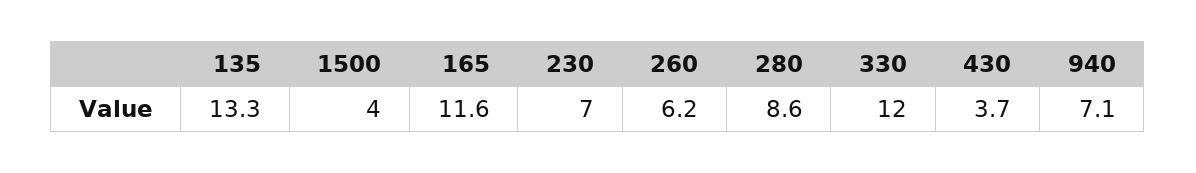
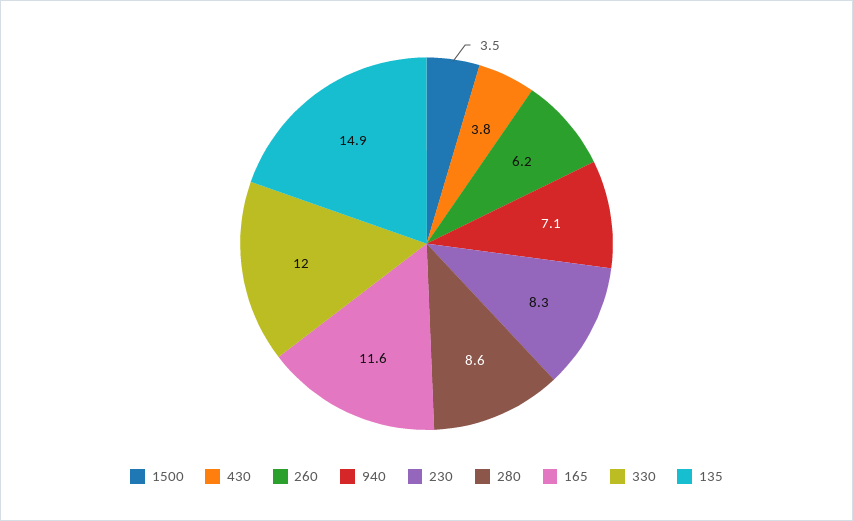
135: 13.3 -> 14.9
1500: 4 -> 3.5
230: 7 -> 8.3
430: 3.7 -> 3.8

